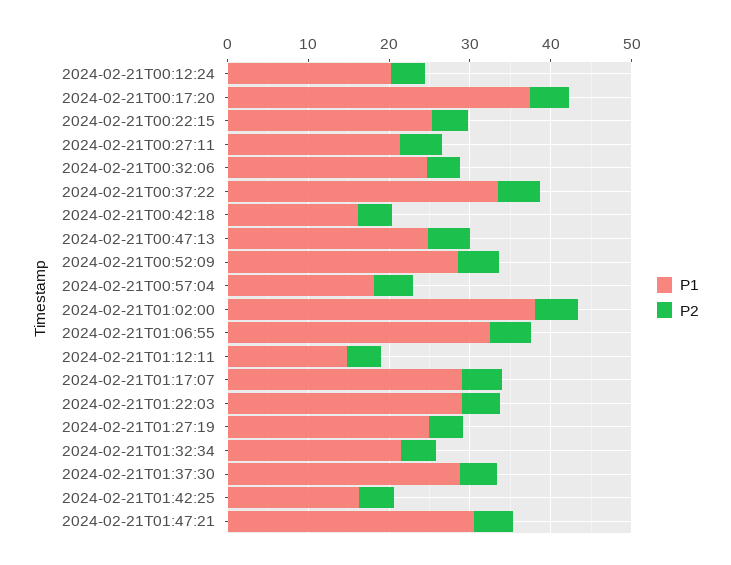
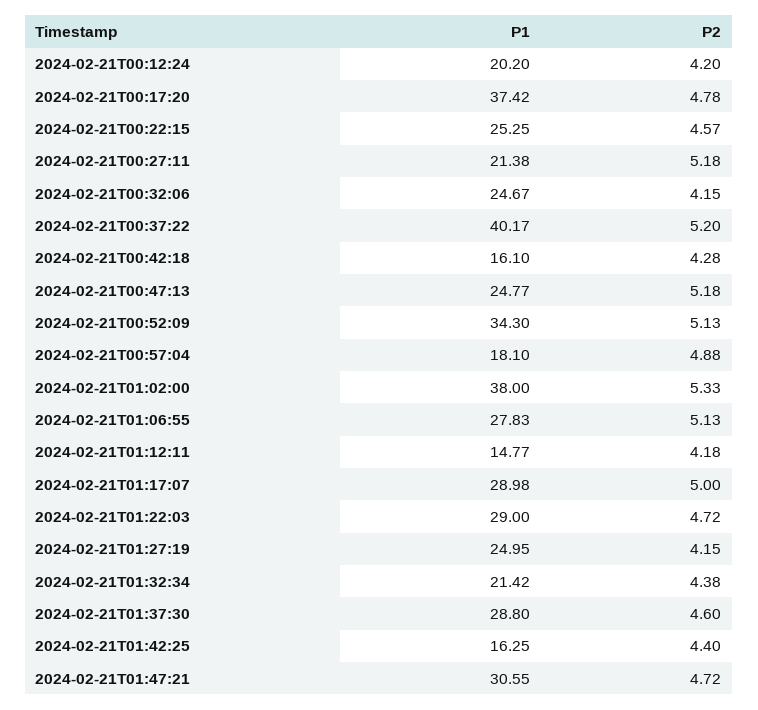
P1, 2024-02-21T00:37:22: 34 -> 40.17
P1, 2024-02-21T00:52:09: 28 -> 34.3
P1, 2024-02-21T01:06:55: 32 -> 27.83

